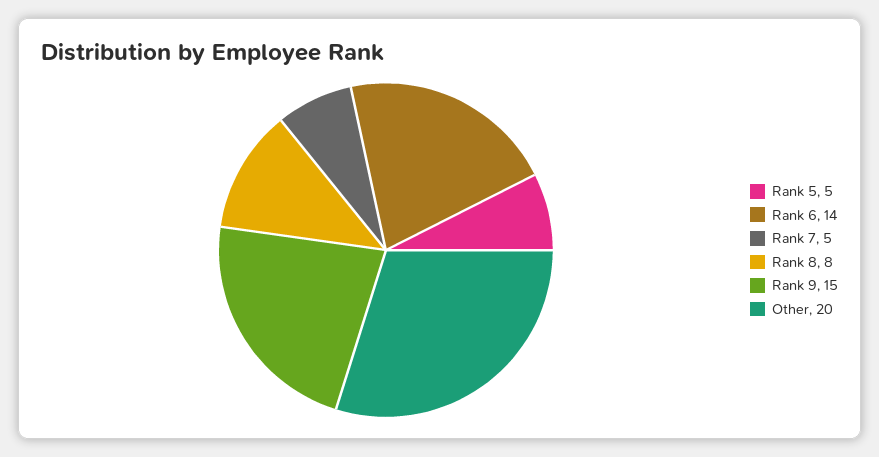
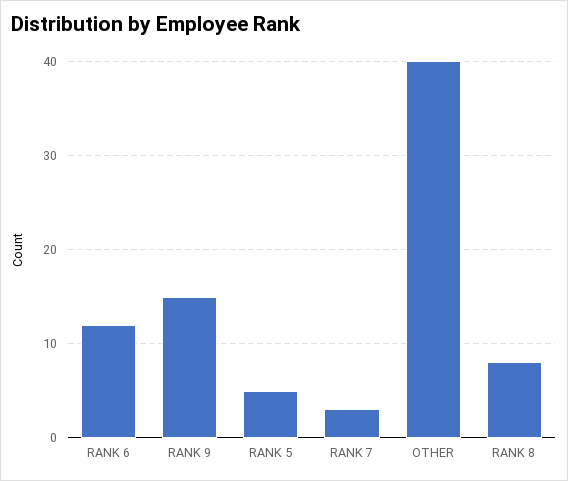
Rank 6: 14 -> 12
Rank 7: 5 -> 3
Other: 20 -> 40

